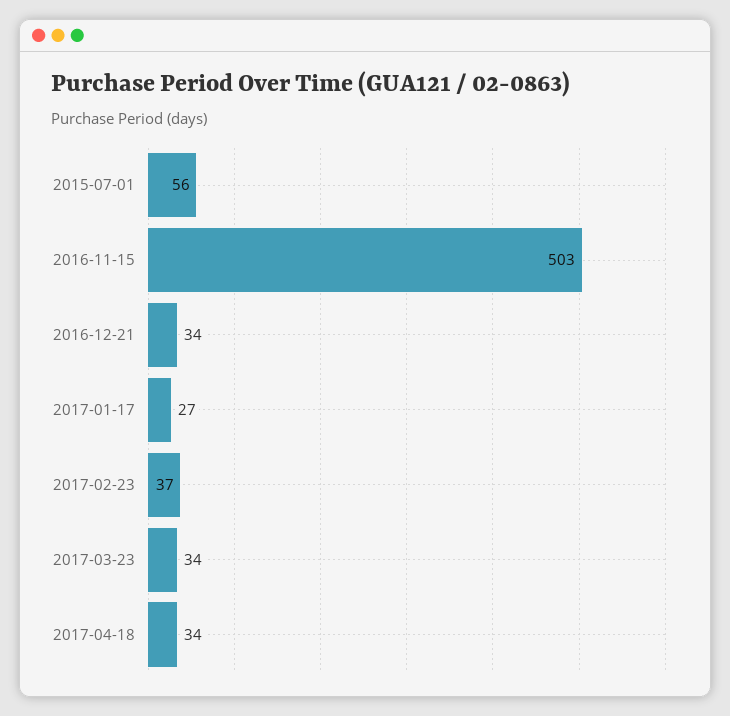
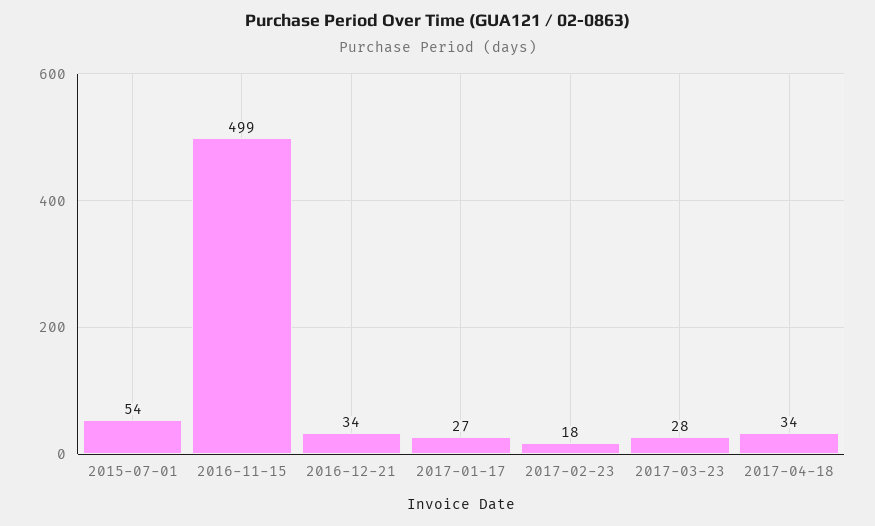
2015-07-01: 56 -> 54
2016-11-15: 503 -> 499
2017-02-23: 37 -> 18
2017-03-23: 34 -> 28

